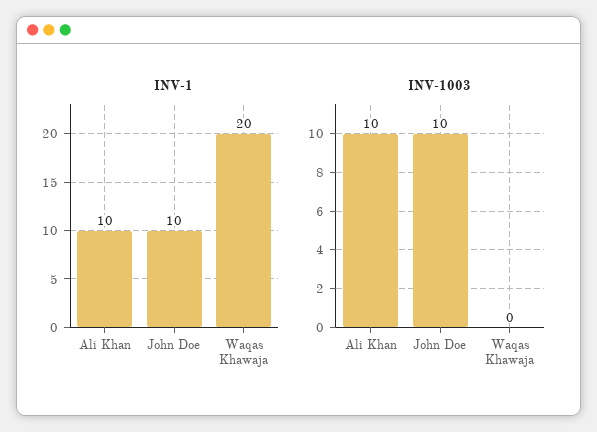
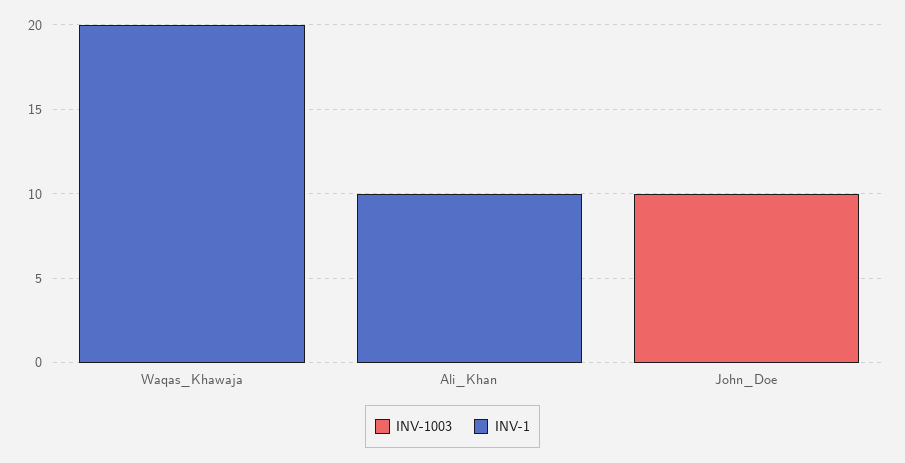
INV-1, John Doe: 10 -> 0
INV-1003, Ali Khan: 10 -> 0

